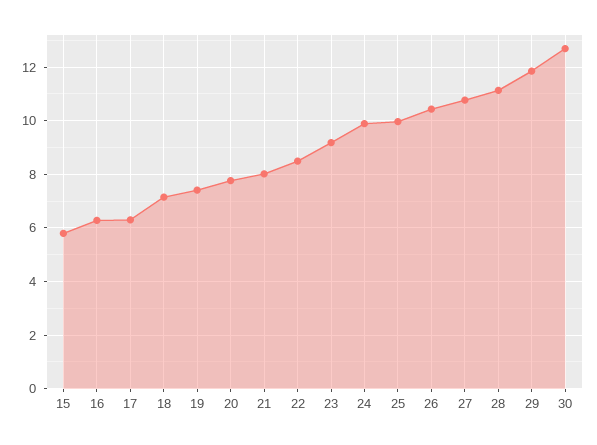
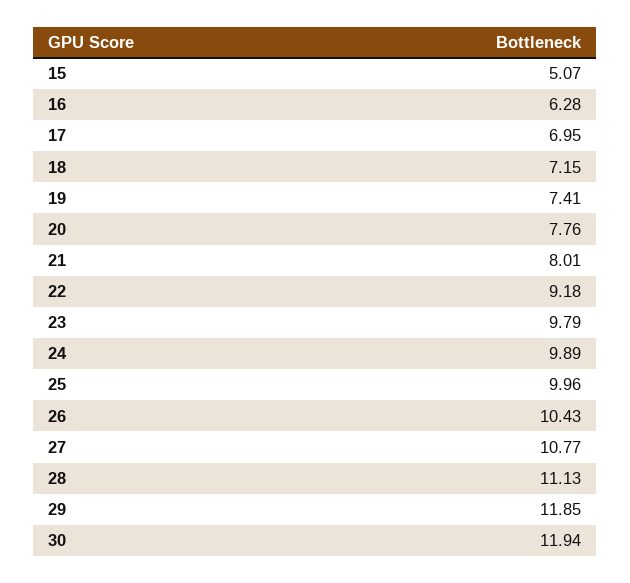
15: 5.75 -> 5.07
17: 6.25 -> 6.95
22: 8.5 -> 9.18
23: 9.25 -> 9.79
30: 12.75 -> 11.94

